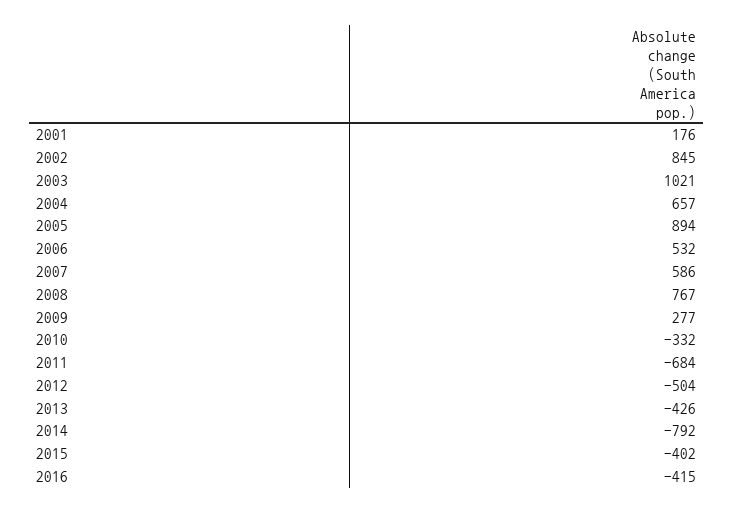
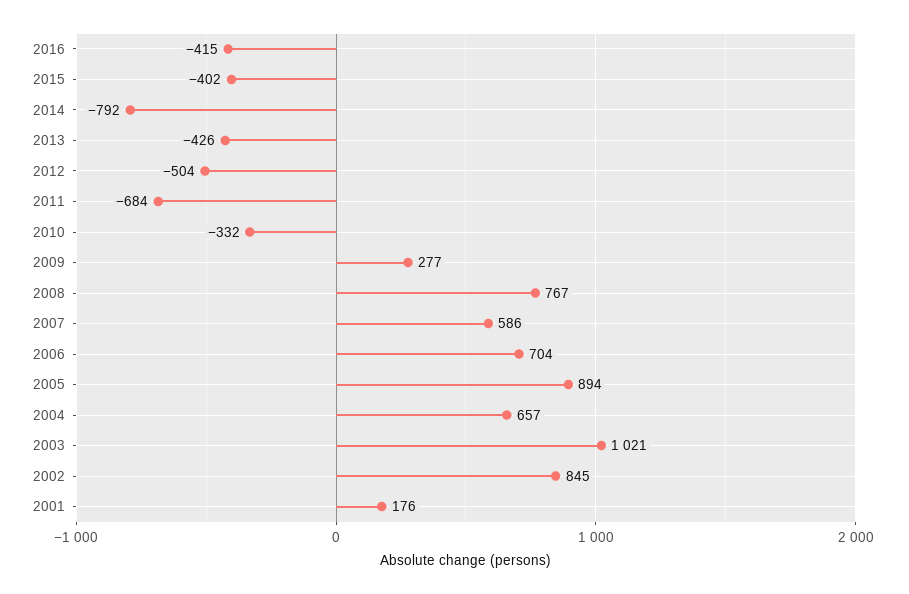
2006: 532 -> 704

